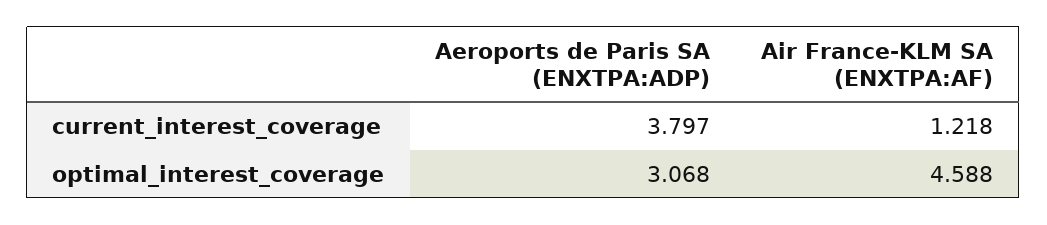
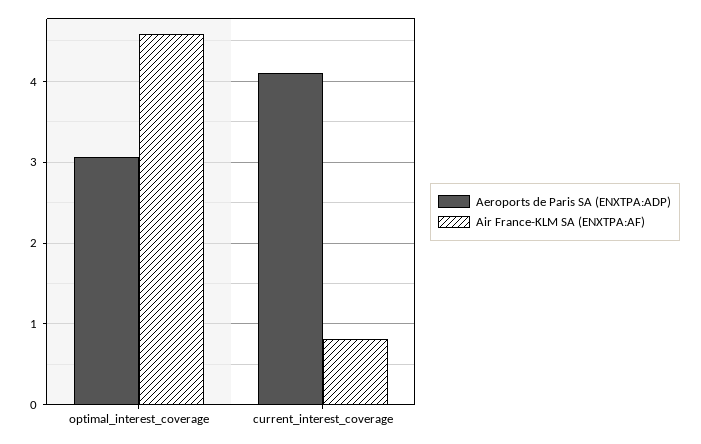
Aeroports de Paris SA (ENXTPA:ADP), current_interest_coverage: 3.797 -> 4.1
Air France-KLM SA (ENXTPA:AF), current_interest_coverage: 1.218 -> 0.8

